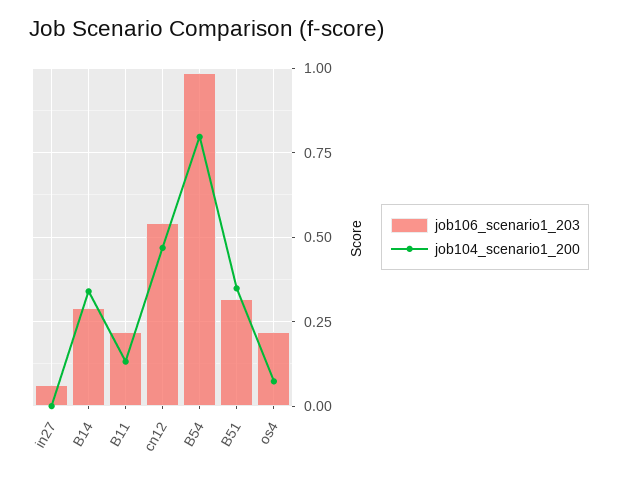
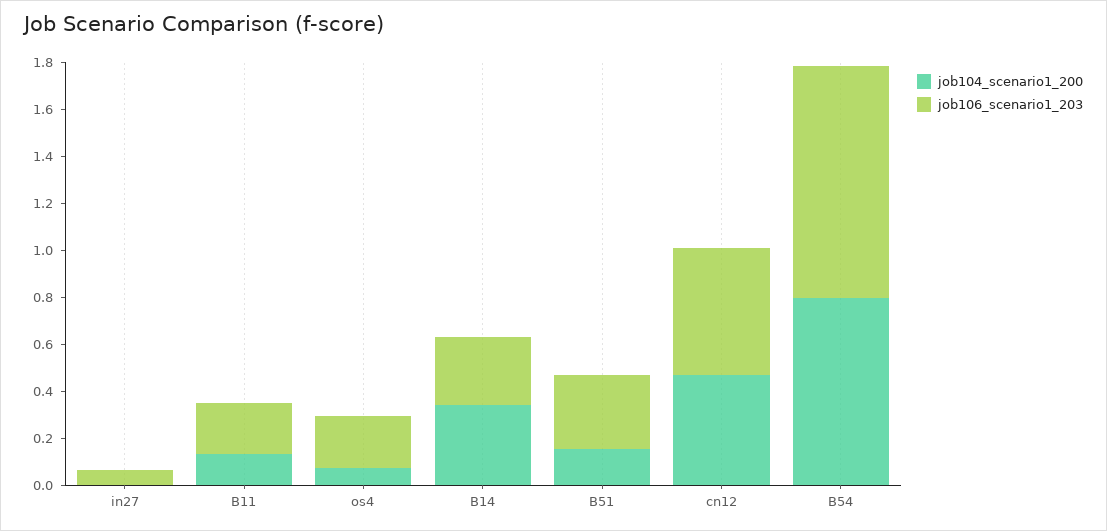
job104_scenario1_200, B51: 0.35 -> 0.15

